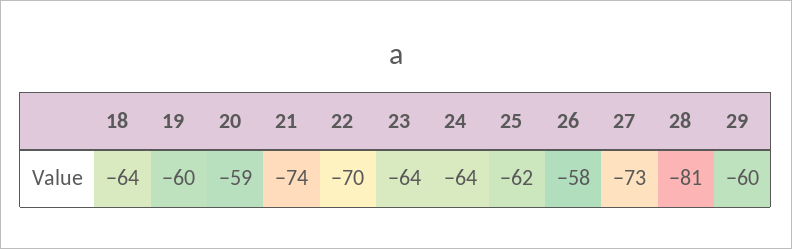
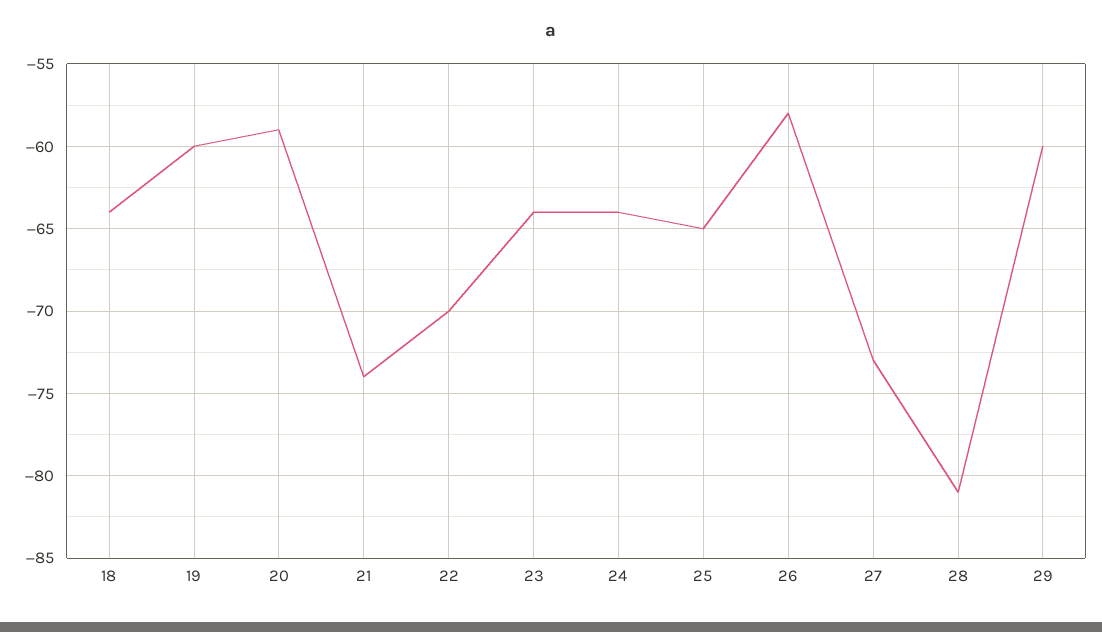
25: -62 -> -65

